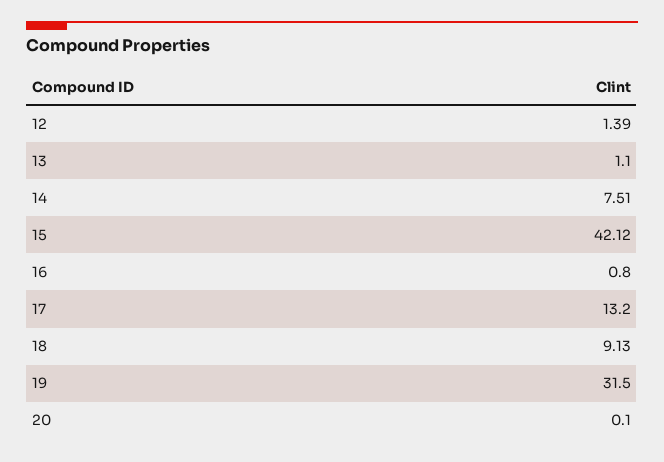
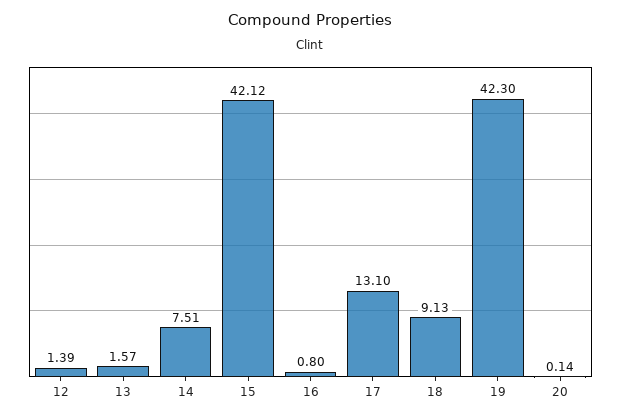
13: 1.1 -> 1.57
17: 13.2 -> 13.1
19: 31.5 -> 42.3
20: 0.1 -> 0.14

